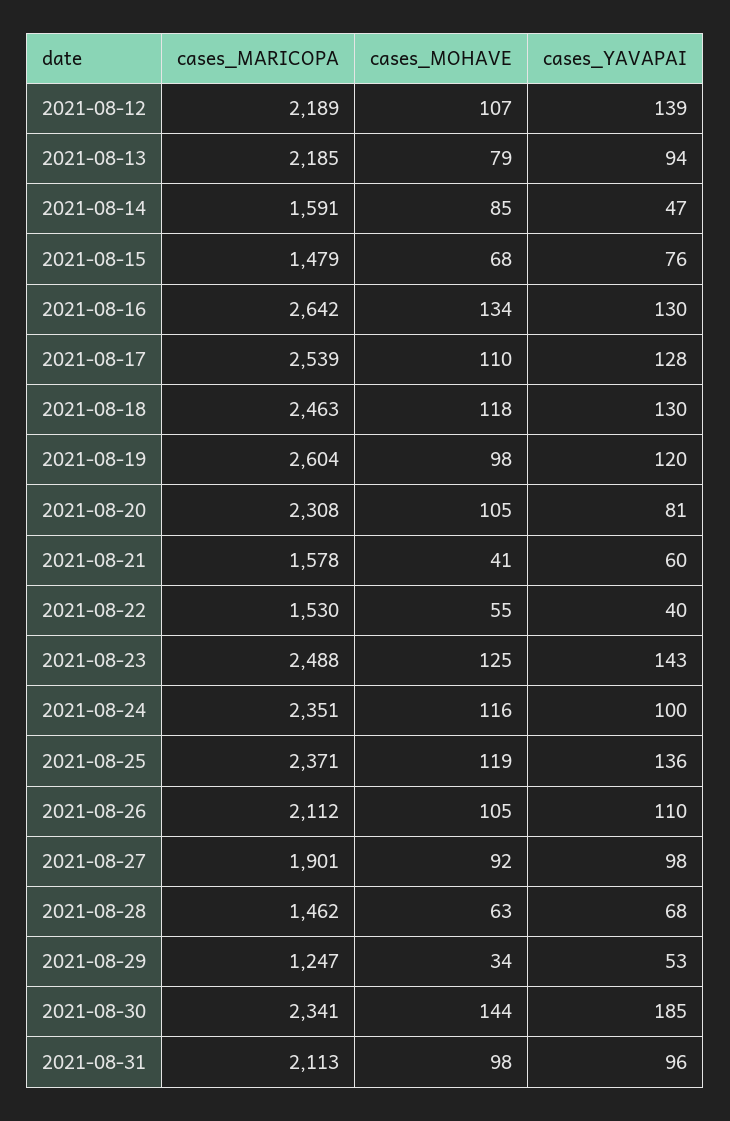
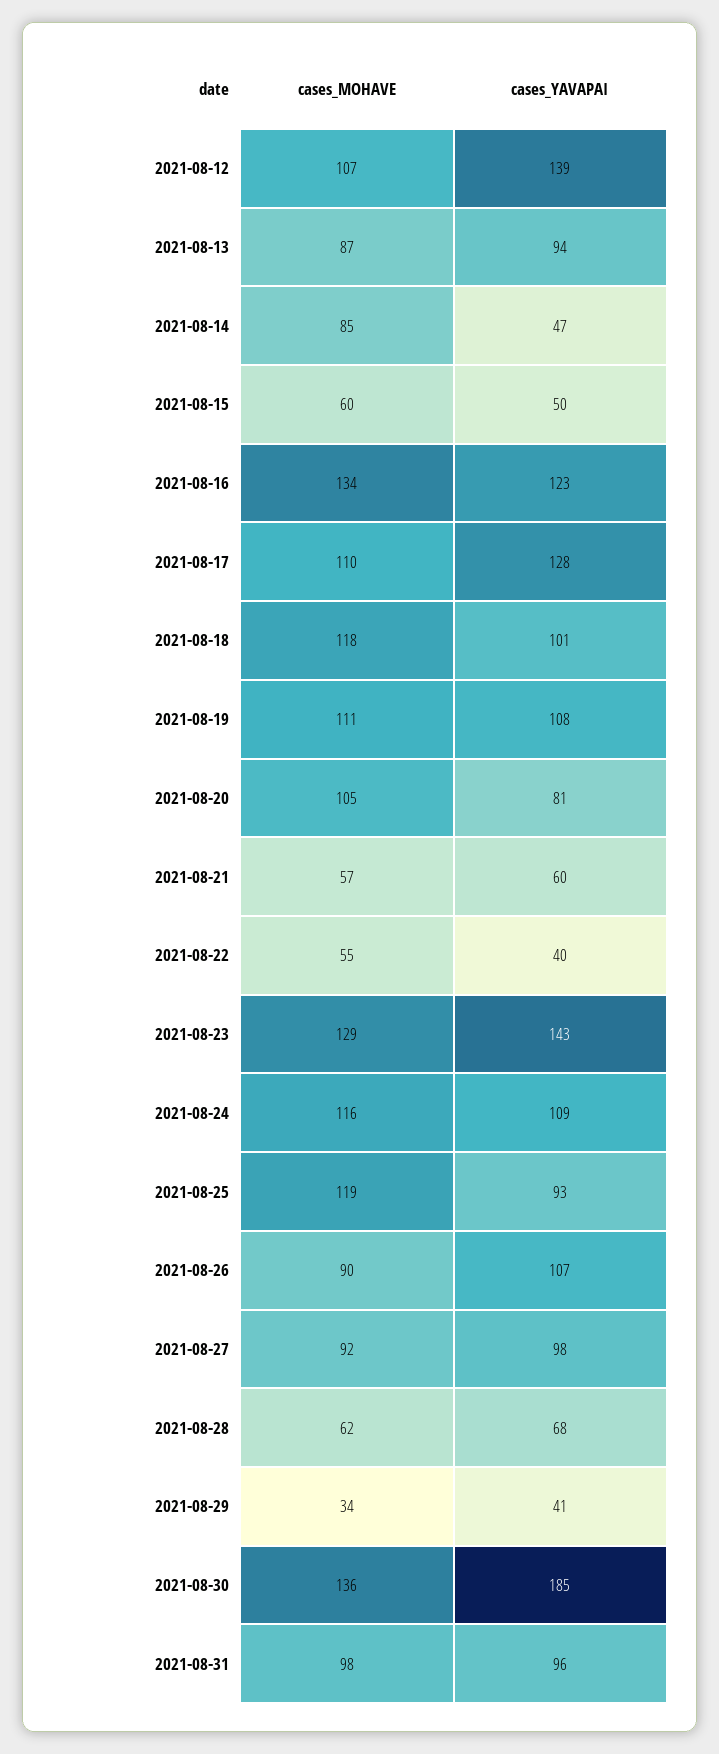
cases_MARICOPA, 2021-08-12: 2189 -> none
cases_MARICOPA, 2021-08-13: 2185 -> none
cases_MOHAVE, 2021-08-13: 79 -> 87
cases_MARICOPA, 2021-08-14: 1591 -> none
cases_MARICOPA, 2021-08-15: 1479 -> none
cases_MOHAVE, 2021-08-15: 68 -> 60
cases_YAVAPAI, 2021-08-15: 76 -> 50
cases_MARICOPA, 2021-08-16: 2642 -> none
cases_YAVAPAI, 2021-08-16: 130 -> 123
cases_MARICOPA, 2021-08-17: 2539 -> none
cases_MARICOPA, 2021-08-18: 2463 -> none
cases_YAVAPAI, 2021-08-18: 130 -> 101
cases_MARICOPA, 2021-08-19: 2604 -> none
cases_MOHAVE, 2021-08-19: 98 -> 111
cases_YAVAPAI, 2021-08-19: 120 -> 108
cases_MARICOPA, 2021-08-20: 2308 -> none
cases_MARICOPA, 2021-08-21: 1578 -> none
cases_MOHAVE, 2021-08-21: 41 -> 57
cases_MARICOPA, 2021-08-22: 1530 -> none
cases_MARICOPA, 2021-08-23: 2488 -> none
cases_MOHAVE, 2021-08-23: 125 -> 129
cases_MARICOPA, 2021-08-24: 2351 -> none
cases_YAVAPAI, 2021-08-24: 100 -> 109
cases_MARICOPA, 2021-08-25: 2371 -> none
cases_YAVAPAI, 2021-08-25: 136 -> 93
cases_MARICOPA, 2021-08-26: 2112 -> none
cases_MOHAVE, 2021-08-26: 105 -> 90
cases_YAVAPAI, 2021-08-26: 110 -> 107
cases_MARICOPA, 2021-08-27: 1901 -> none
cases_MARICOPA, 2021-08-28: 1462 -> none
cases_MOHAVE, 2021-08-28: 63 -> 62
cases_MARICOPA, 2021-08-29: 1247 -> none
cases_YAVAPAI, 2021-08-29: 53 -> 41
cases_MARICOPA, 2021-08-30: 2341 -> none
cases_MOHAVE, 2021-08-30: 144 -> 136
cases_MARICOPA, 2021-08-31: 2113 -> none

